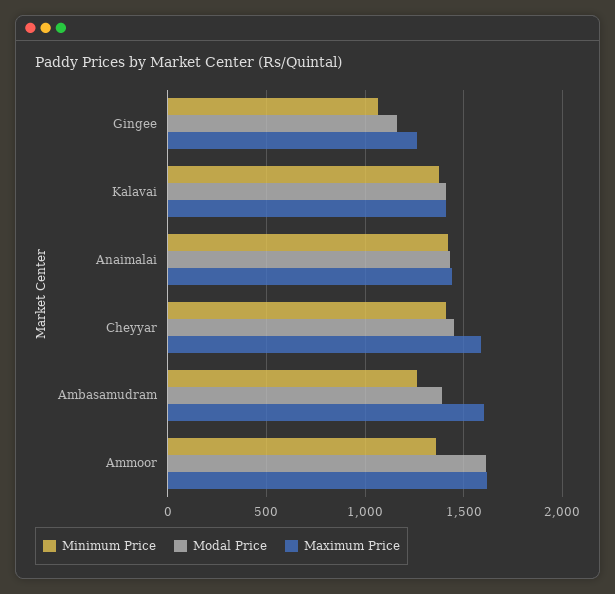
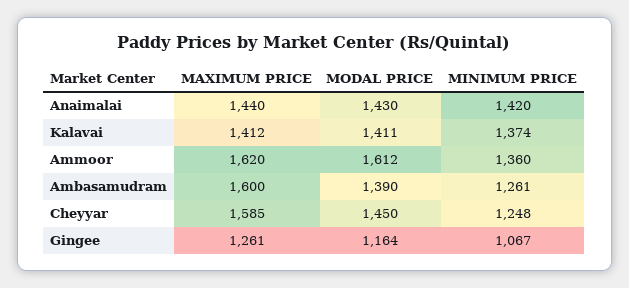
Minimum Price, Cheyyar: 1400 -> 1248

